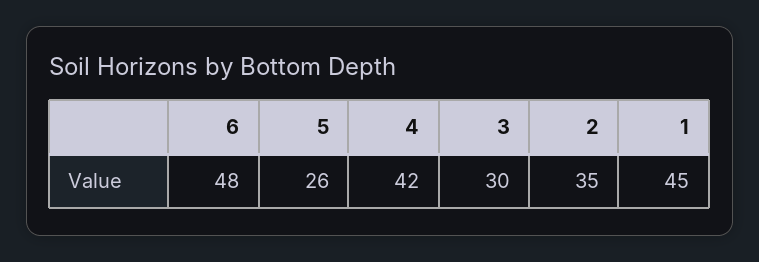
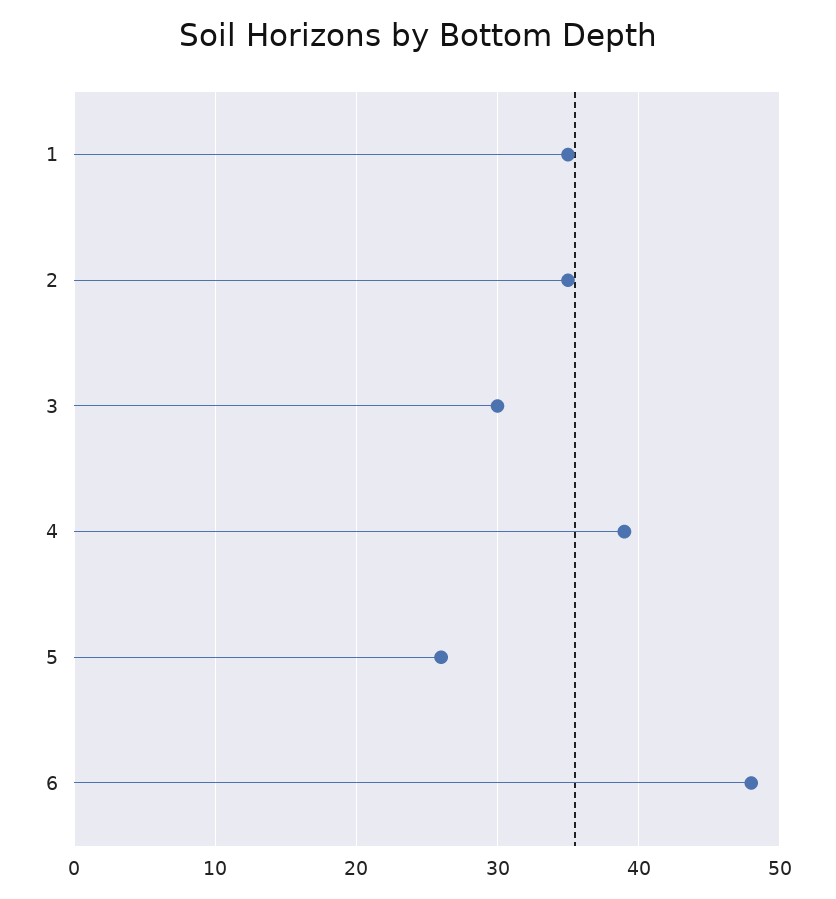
4: 42 -> 39
1: 45 -> 35

